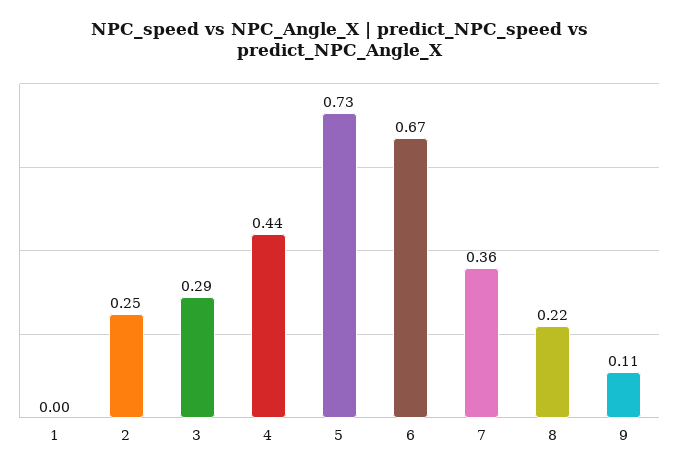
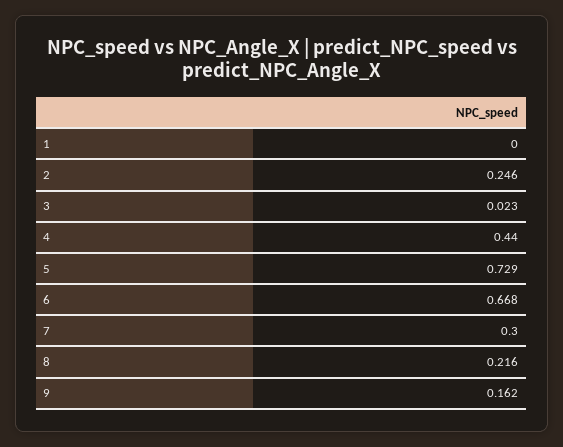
3: 0.29 -> 0.023
7: 0.36 -> 0.3
9: 0.11 -> 0.162

